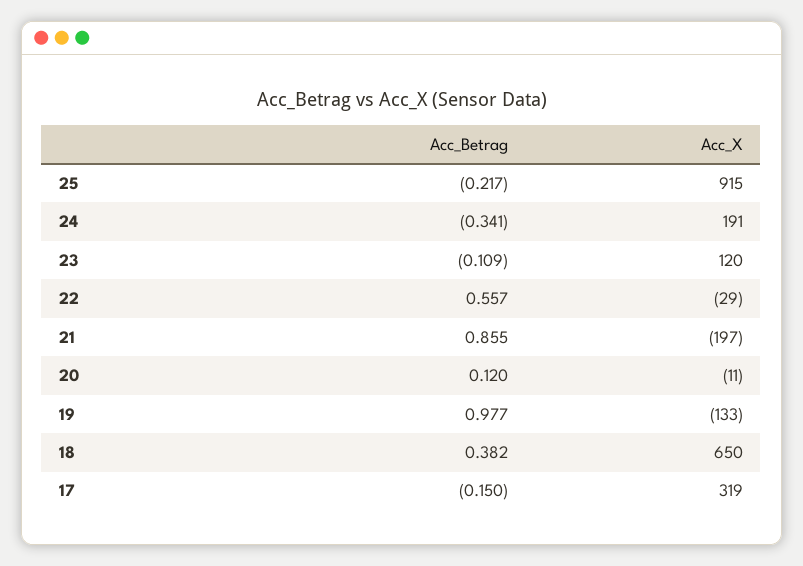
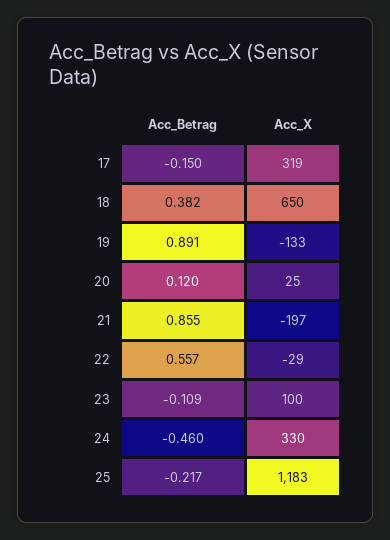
Acc_X, 25: 915 -> 1183
Acc_Betrag, 24: -0.341 -> -0.46
Acc_X, 24: 191 -> 330
Acc_X, 23: 120 -> 100
Acc_X, 20: -11 -> 25
Acc_Betrag, 19: 0.977 -> 0.891

